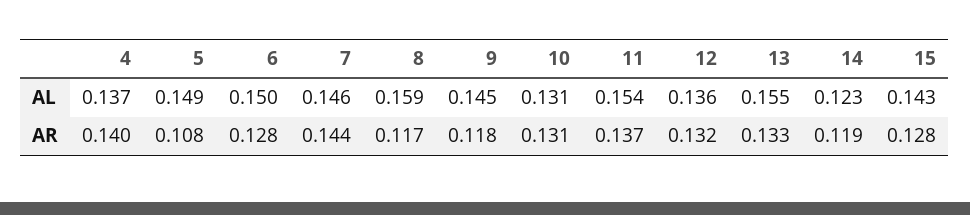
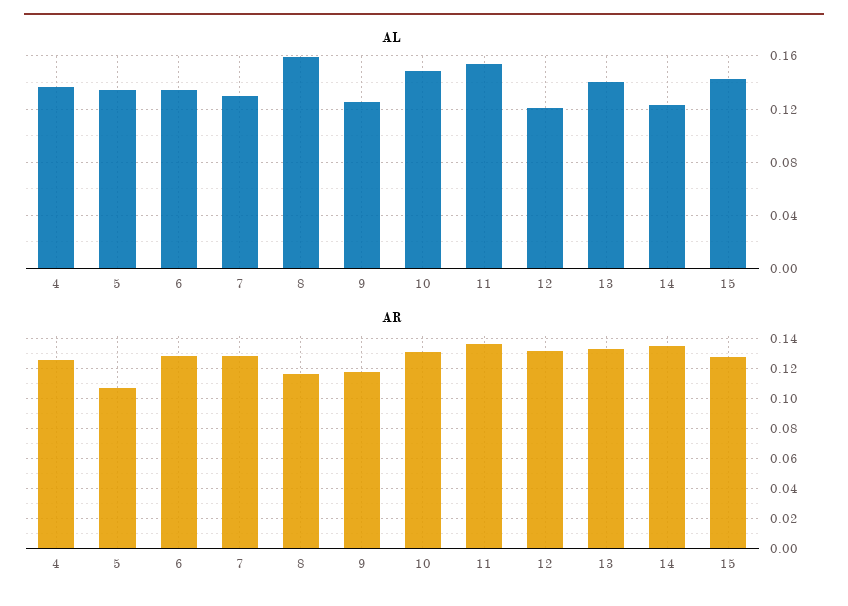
AL, 5: 0.149 -> 0.135
AL, 6: 0.15 -> 0.135
AL, 7: 0.146 -> 0.13
AL, 9: 0.145 -> 0.125
AL, 10: 0.131 -> 0.15
AL, 12: 0.136 -> 0.12
AL, 13: 0.155 -> 0.14
AR, 4: 0.14 -> 0.125
AR, 7: 0.144 -> 0.13
AR, 14: 0.119 -> 0.135

